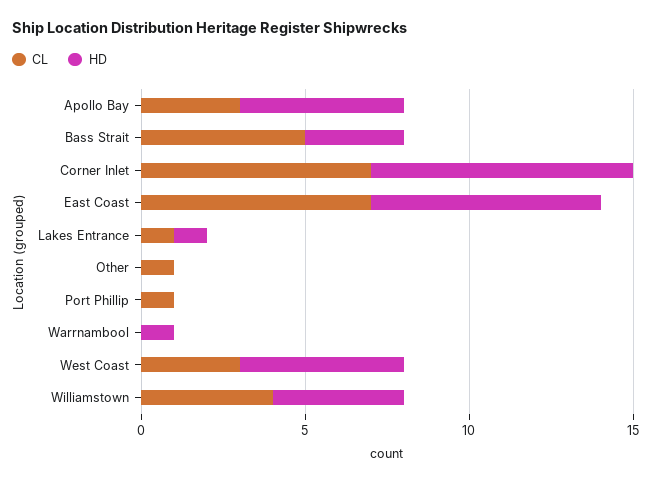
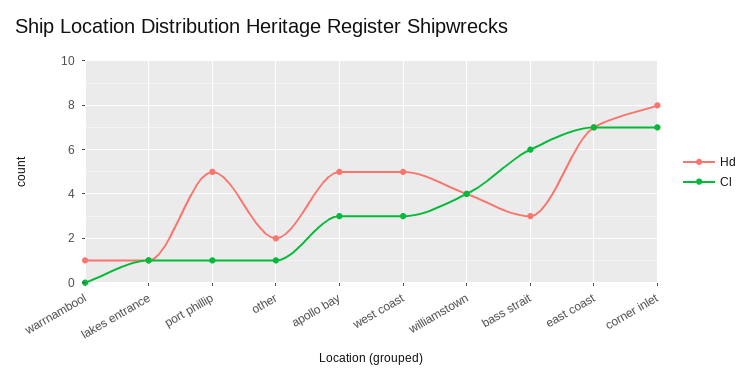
CL, Bass Strait: 5 -> 6
HD, Other: 0 -> 2
HD, Port Phillip: 0 -> 5

